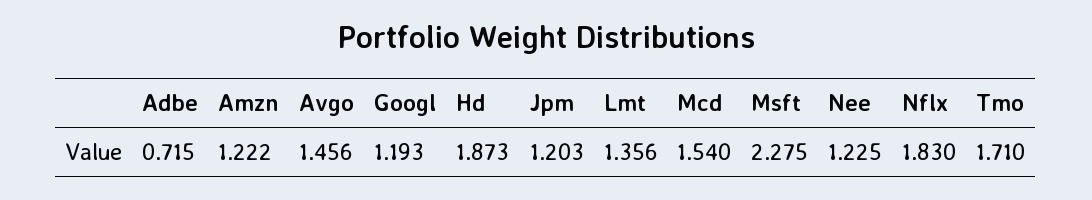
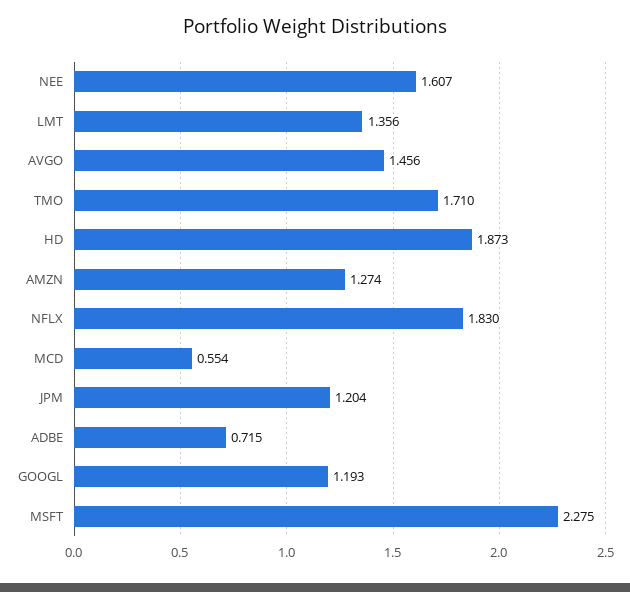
Amzn: 1.222 -> 1.274
Jpm: 1.203 -> 1.204
Mcd: 1.54 -> 0.554
Nee: 1.225 -> 1.607

